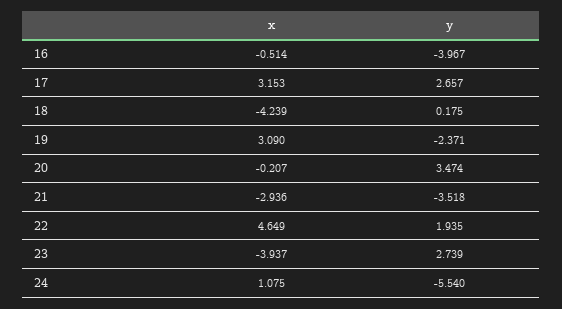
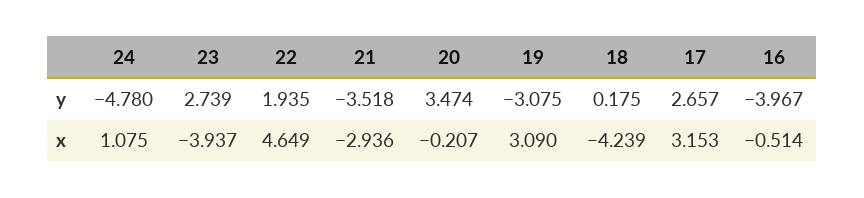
y, 19: -2.371 -> -3.075
y, 24: -5.54 -> -4.78

